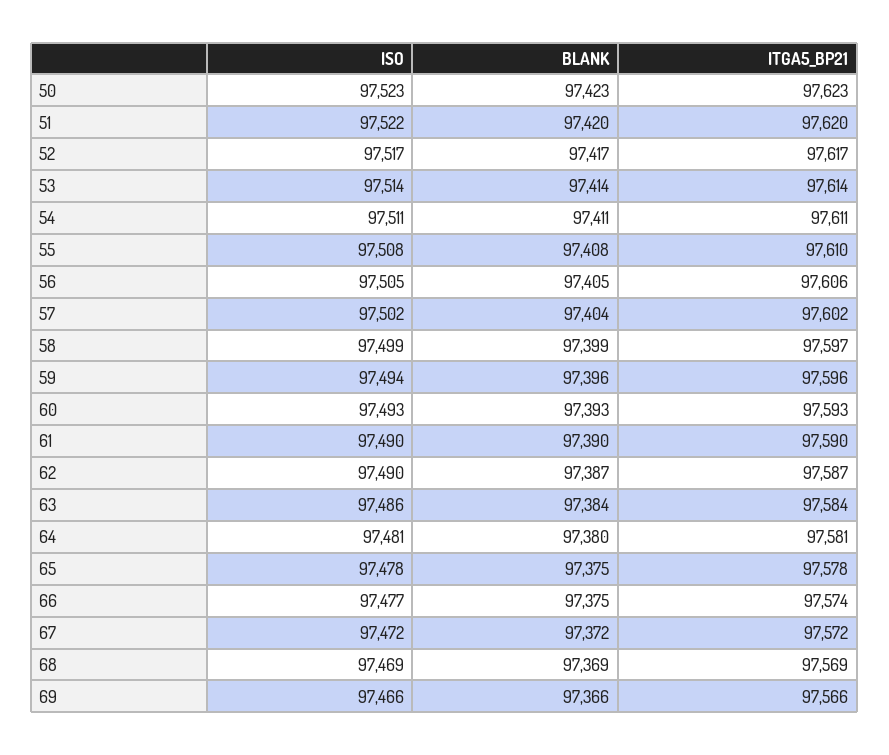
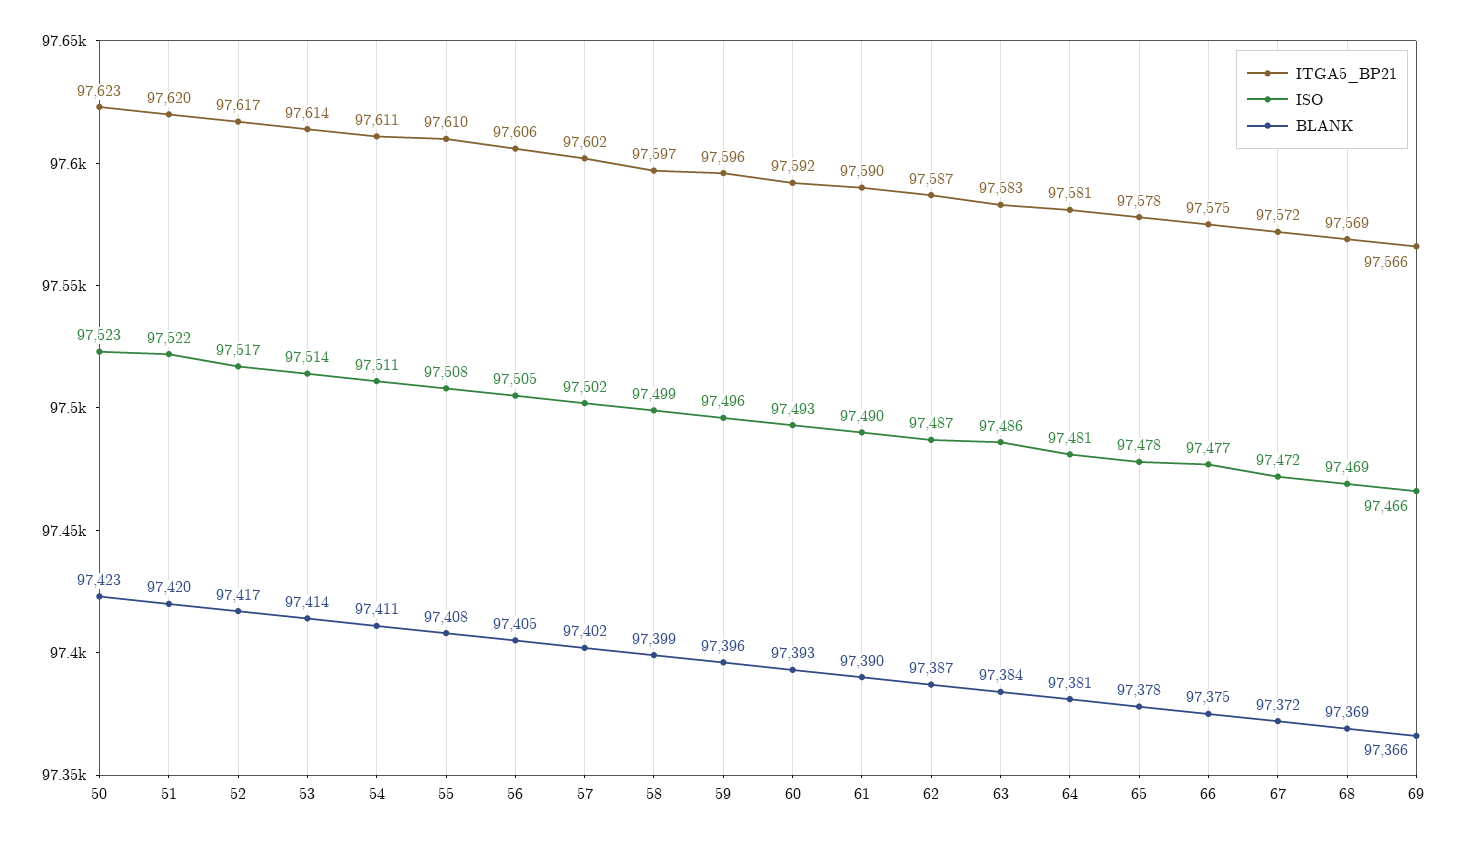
BLANK, 57: 97404 -> 97402
ISO, 59: 97494 -> 97496
ITGA5_BP21, 60: 97593 -> 97592
ISO, 62: 97490 -> 97487
ITGA5_BP21, 63: 97584 -> 97583
BLANK, 64: 97380 -> 97381
BLANK, 65: 97375 -> 97378
ITGA5_BP21, 66: 97574 -> 97575

